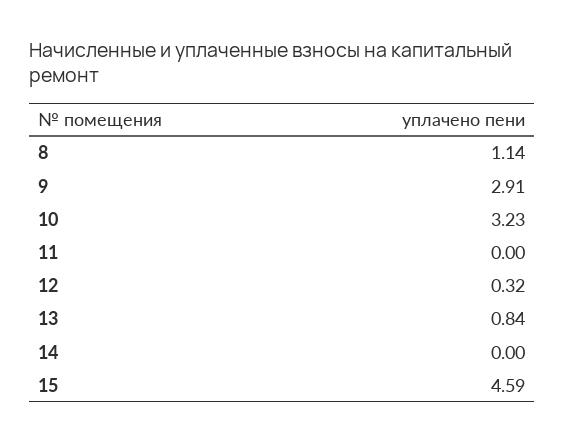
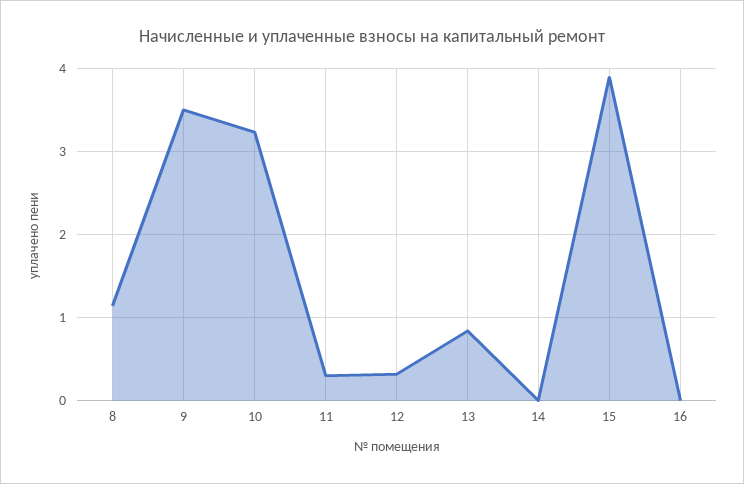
9: 2.91 -> 3.5
11: 0 -> 0.3
15: 4.59 -> 3.9
16: none -> 0

